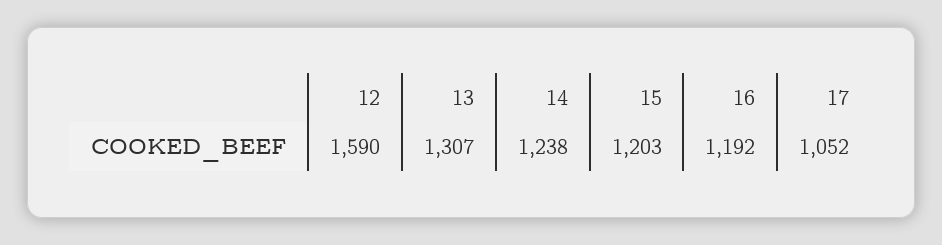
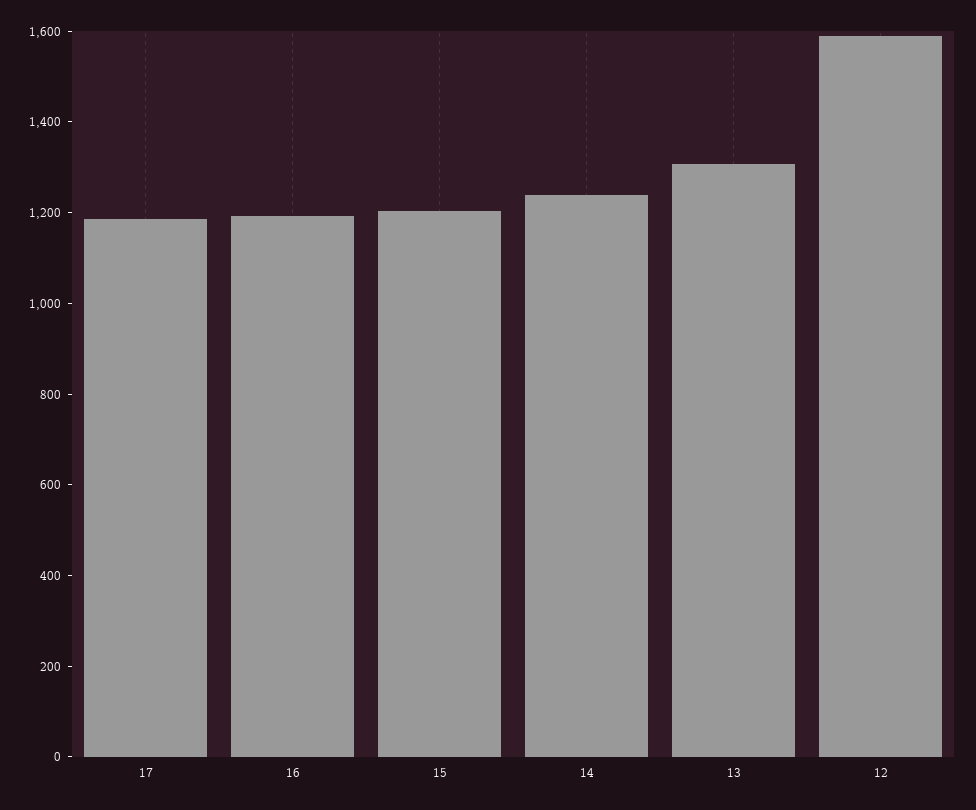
17: 1052 -> 1200

